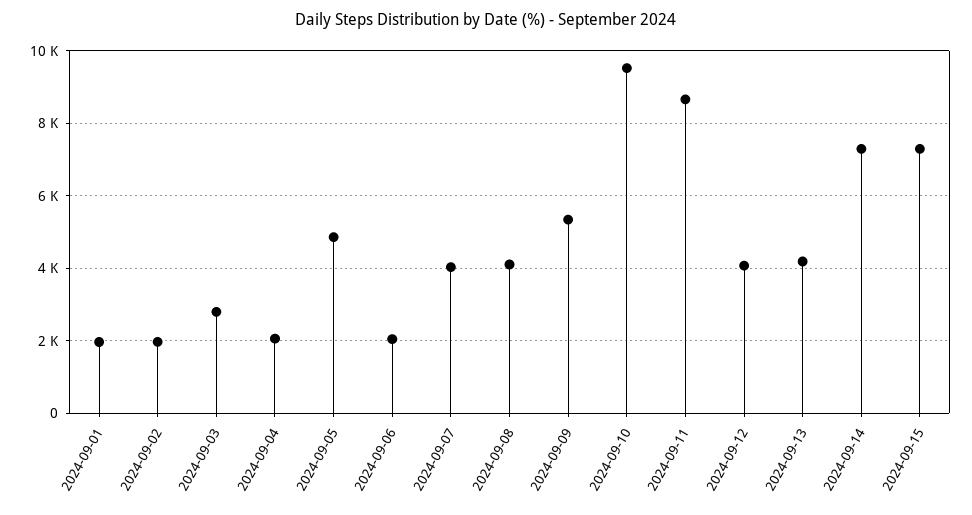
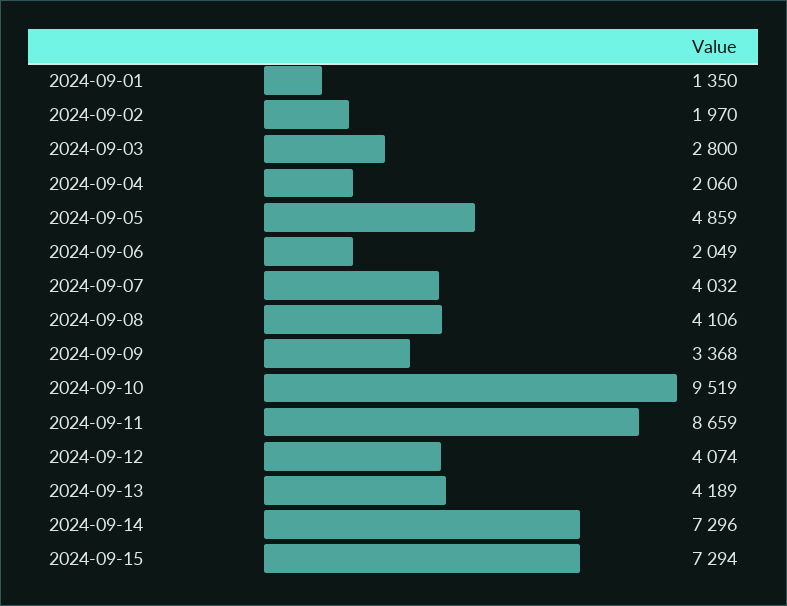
2024-09-01: 2000 -> 1350
2024-09-09: 5400 -> 3368

